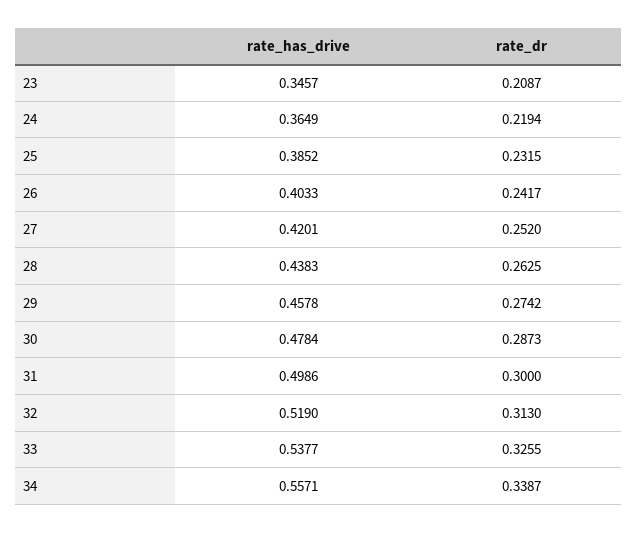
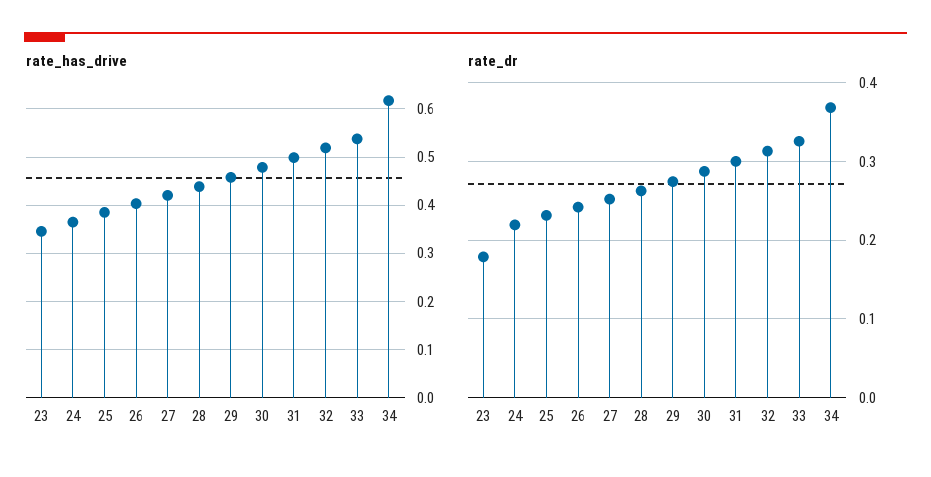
rate_dr, 23: 0.2087 -> 0.18
rate_has_drive, 34: 0.5571 -> 0.62
rate_dr, 34: 0.3387 -> 0.37

